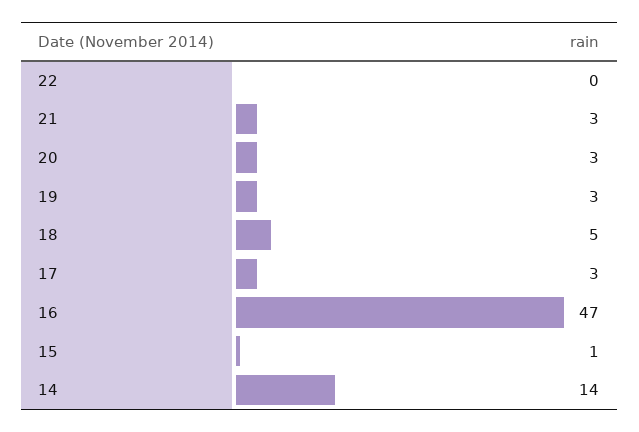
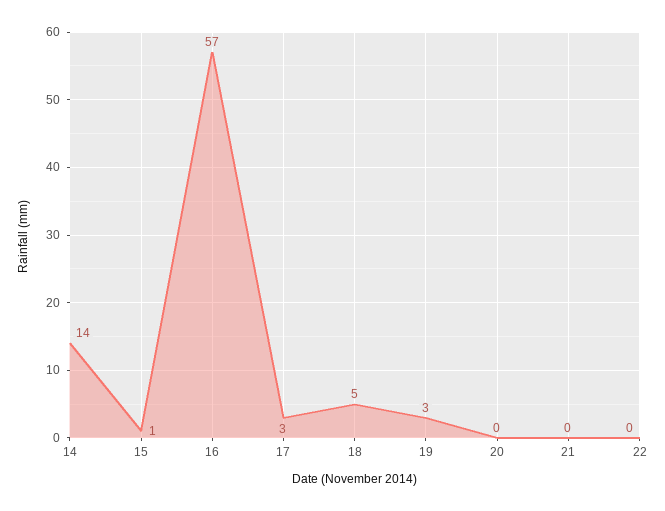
21: 3 -> 0
20: 3 -> 0
16: 47 -> 57

